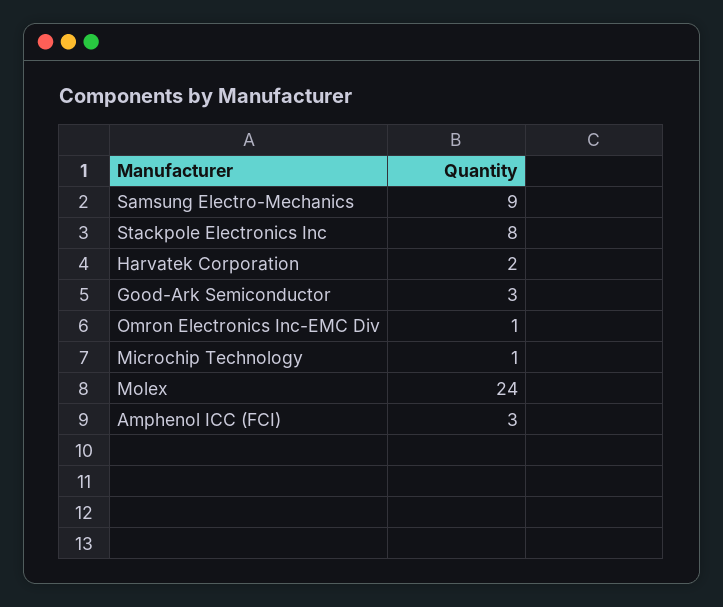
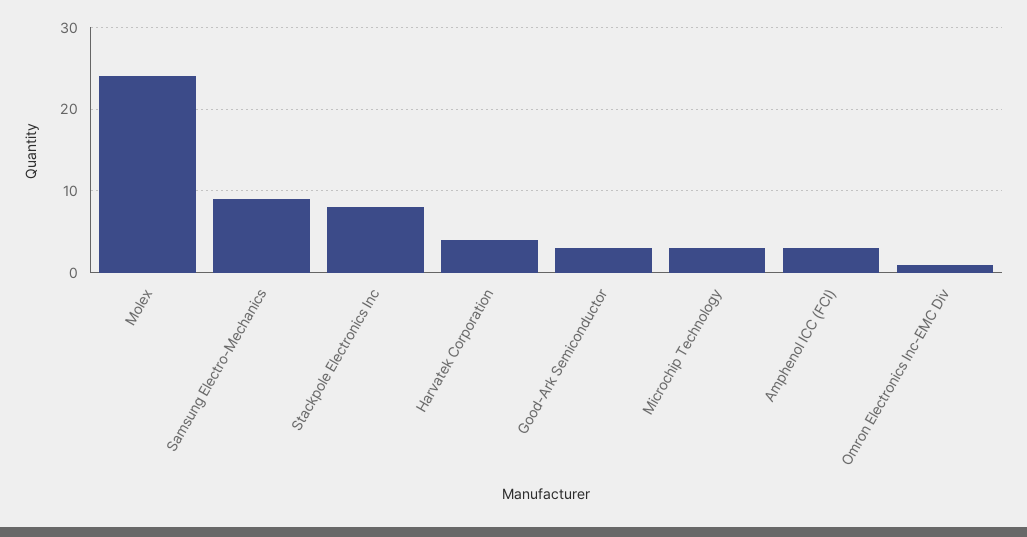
Harvatek Corporation: 2 -> 4
Microchip Technology: 1 -> 3

